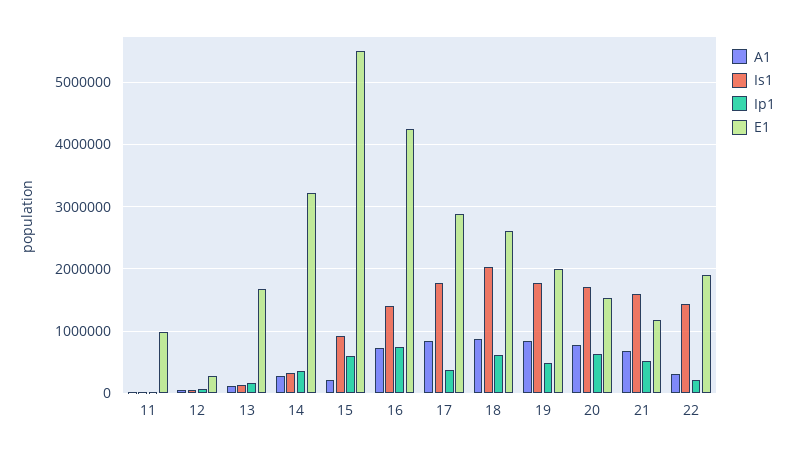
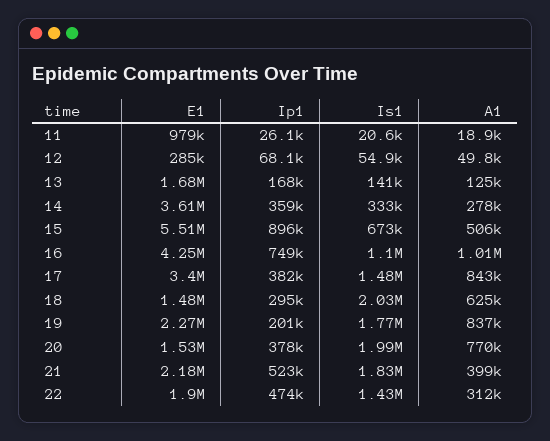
E1, 14: 3200000 -> 3610000
A1, 15: 200000 -> 506000
Is1, 15: 900000 -> 673000
Ip1, 15: 600000 -> 896000
A1, 16: 700000 -> 1010000
Is1, 16: 1400000 -> 1100000
Is1, 17: 1800000 -> 1480000
E1, 17: 2900000 -> 3400000
A1, 18: 900000 -> 625000
Ip1, 18: 600000 -> 295000
E1, 18: 2600000 -> 1480000
Ip1, 19: 500000 -> 201000
E1, 19: 2000000 -> 2270000
Is1, 20: 1700000 -> 1990000
Ip1, 20: 600000 -> 378000
A1, 21: 700000 -> 399000
Is1, 21: 1600000 -> 1830000
E1, 21: 1200000 -> 2180000
Ip1, 22: 200000 -> 474000

